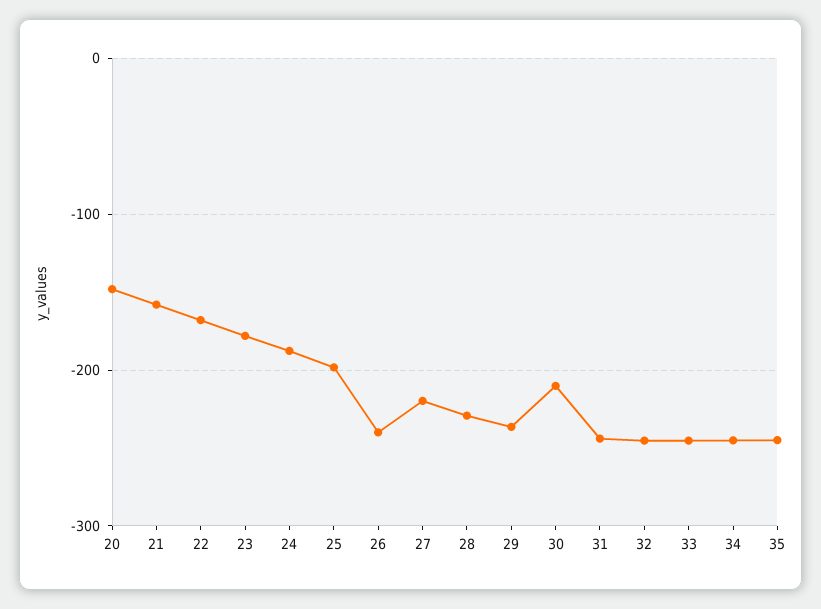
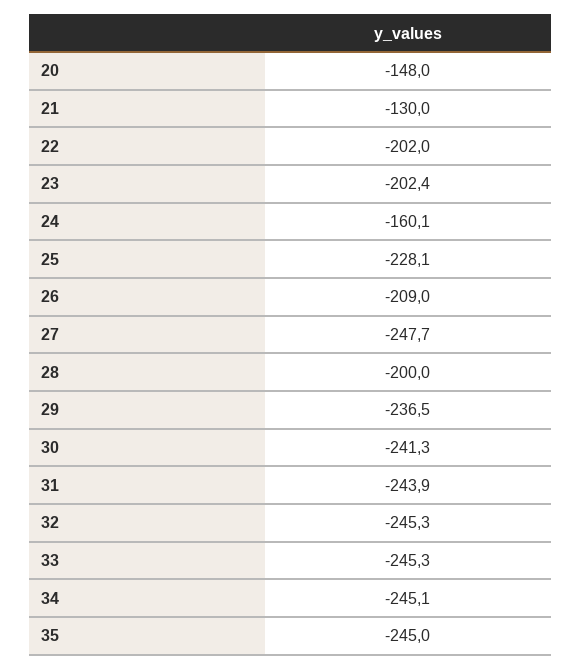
21: -160 -> -130
22: -170 -> -202
23: -180 -> -202.4
24: -190 -> -160.1
25: -200 -> -228.1
26: -240 -> -209
27: -220 -> -247.7
28: -230 -> -200
30: -210 -> -241.3

